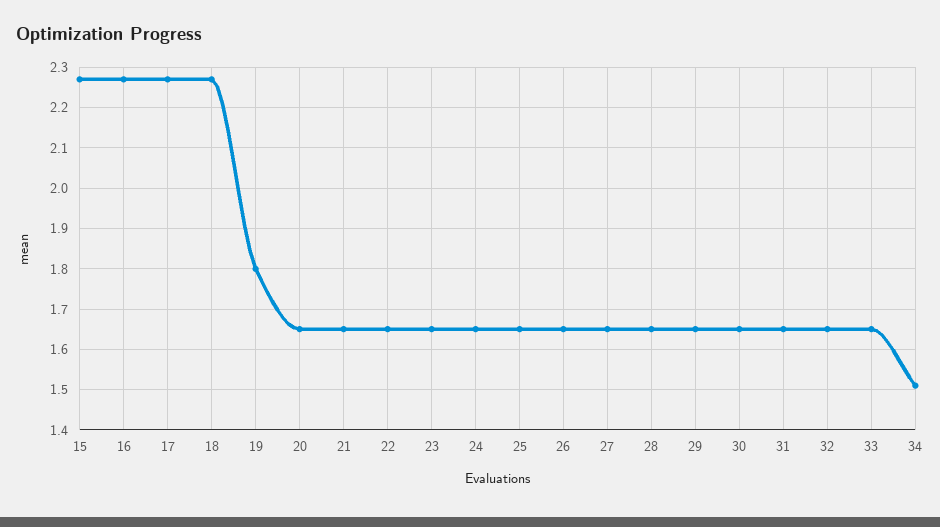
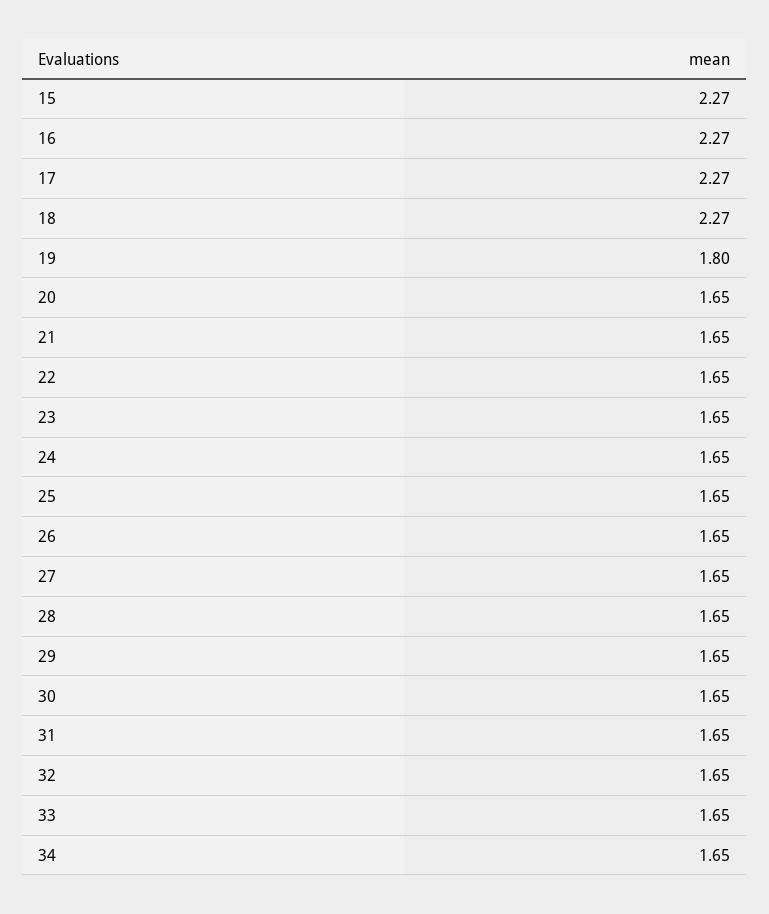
34: 1.5 -> 1.65

